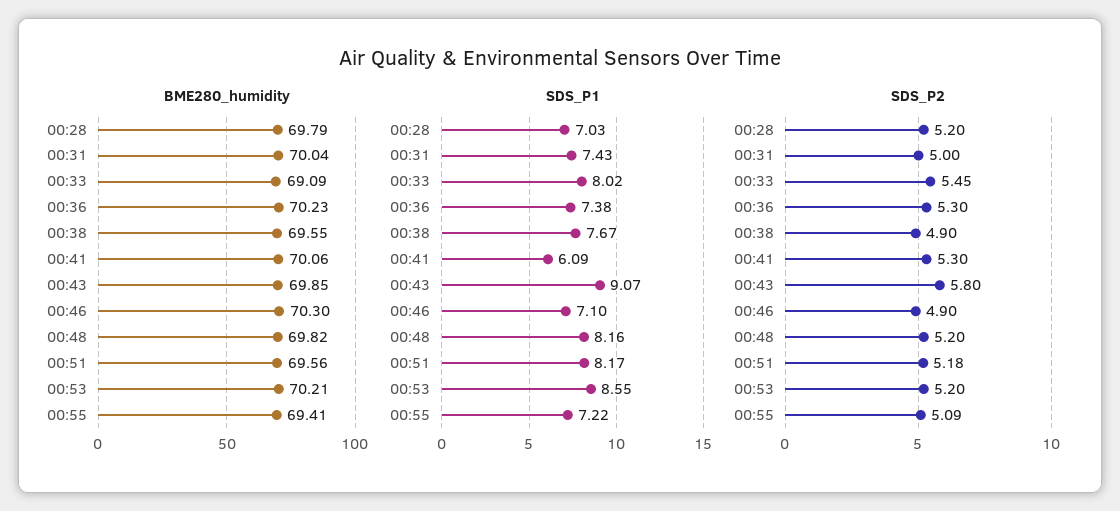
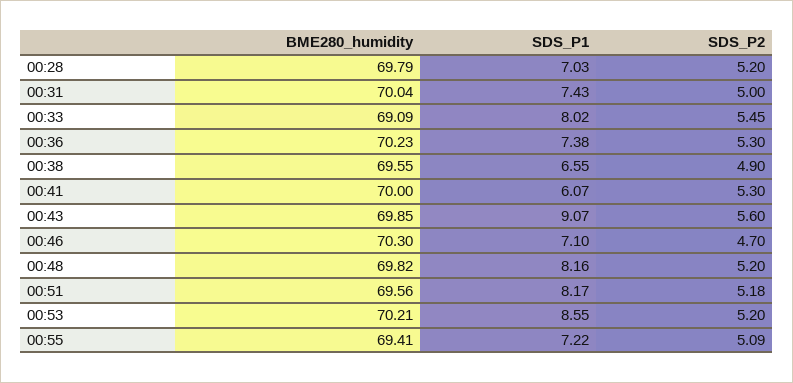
BME280_humidity, 00:41: 70.06 -> 70
SDS_P1, 00:38: 7.67 -> 6.55
SDS_P1, 00:41: 6.09 -> 6.07
SDS_P2, 00:43: 5.8 -> 5.6
SDS_P2, 00:46: 4.9 -> 4.7

